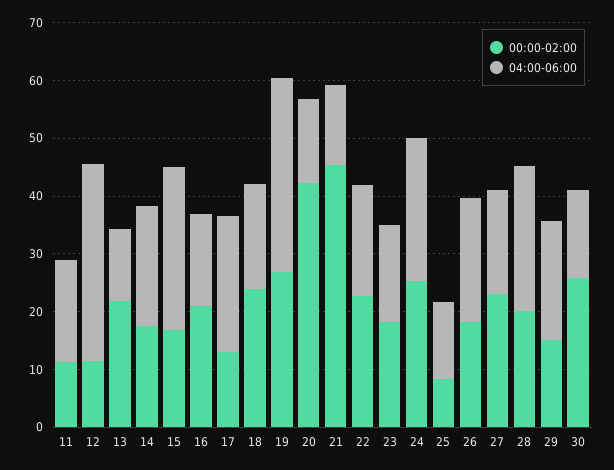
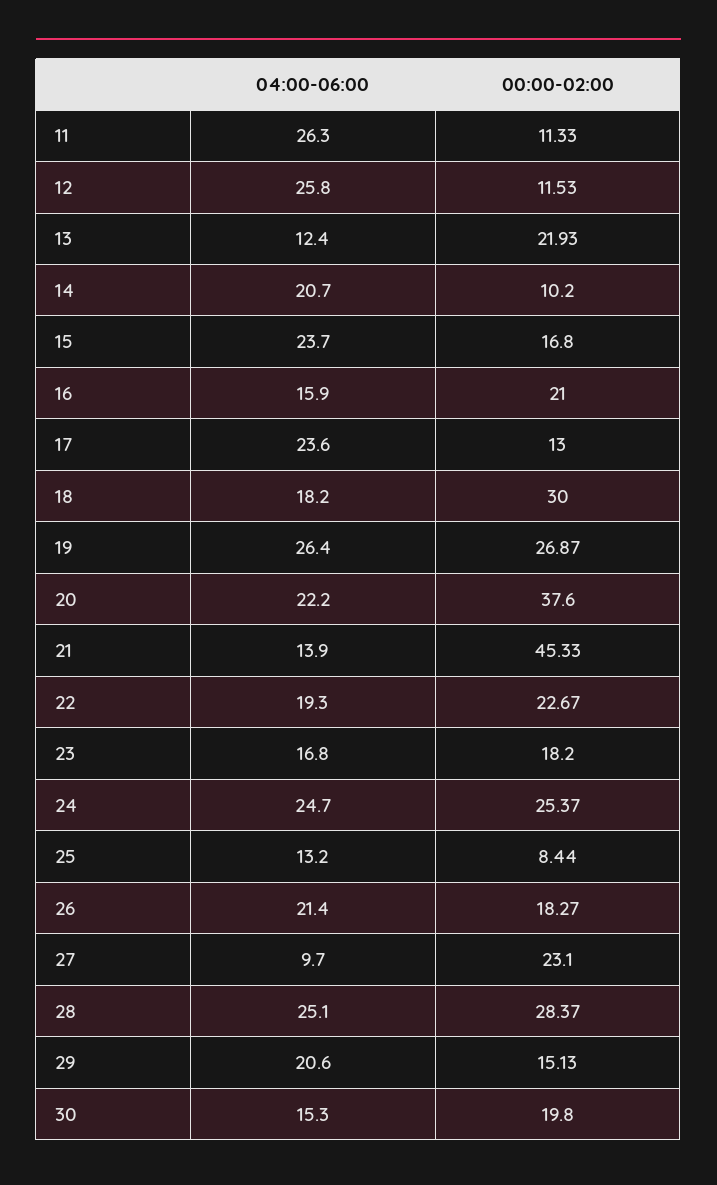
04:00-06:00, 11: 18 -> 26.3
04:00-06:00, 12: 34 -> 25.8
00:00-02:00, 14: 18 -> 10.2
04:00-06:00, 15: 28 -> 23.7
00:00-02:00, 18: 24 -> 30
04:00-06:00, 19: 34 -> 26.4
00:00-02:00, 20: 42 -> 37.6
04:00-06:00, 20: 14 -> 22.2
04:00-06:00, 27: 18 -> 9.7
00:00-02:00, 28: 20 -> 28.37
00:00-02:00, 30: 26 -> 19.8

